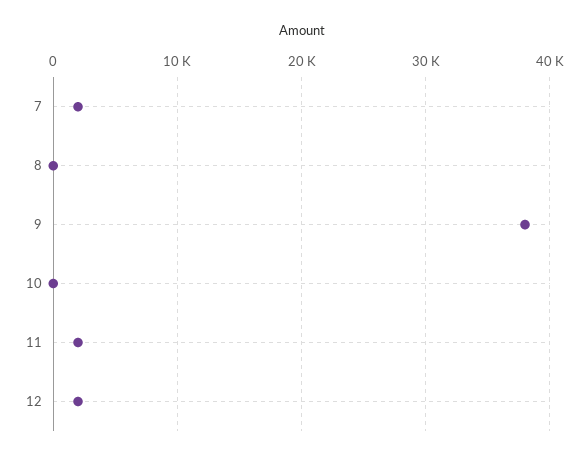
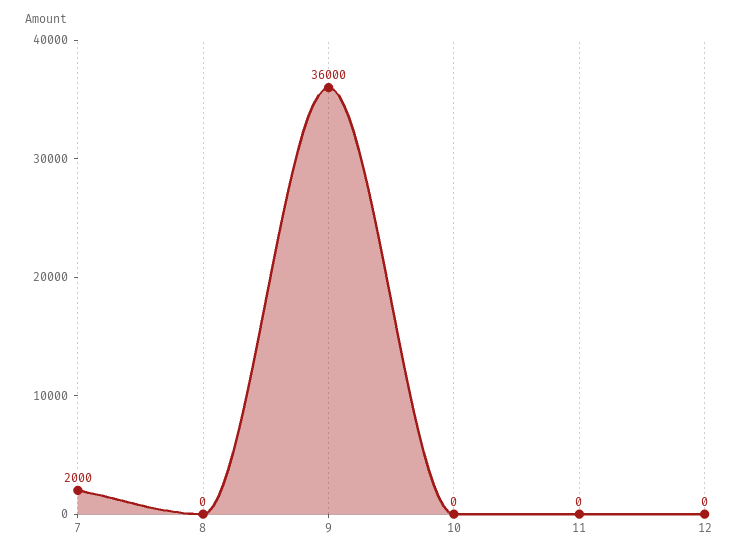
9: 38000 -> 36000
11: 2000 -> 0
12: 2000 -> 0

